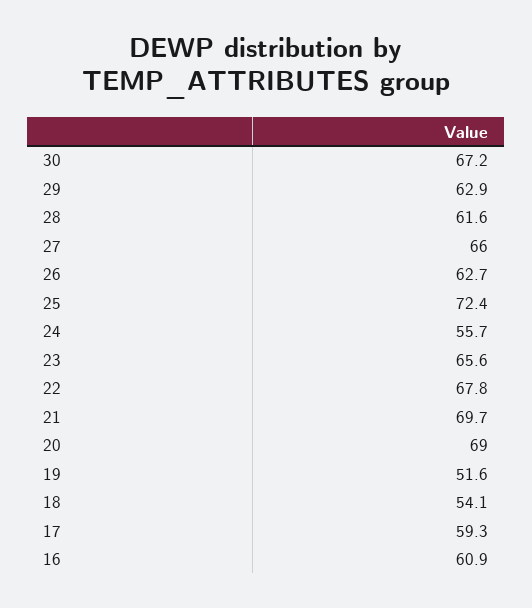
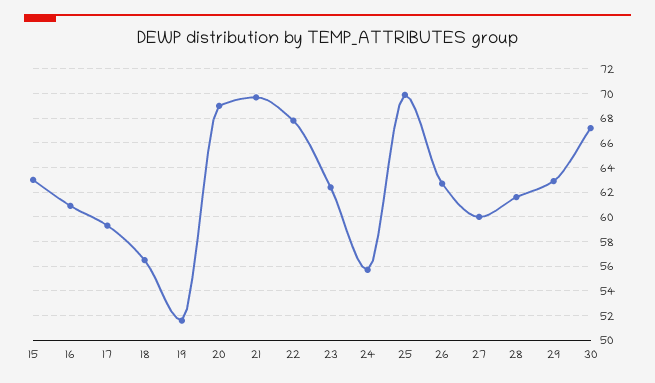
27: 66 -> 60
25: 72.4 -> 70
23: 65.6 -> 62.5
18: 54.1 -> 56.5
15: none -> 63

